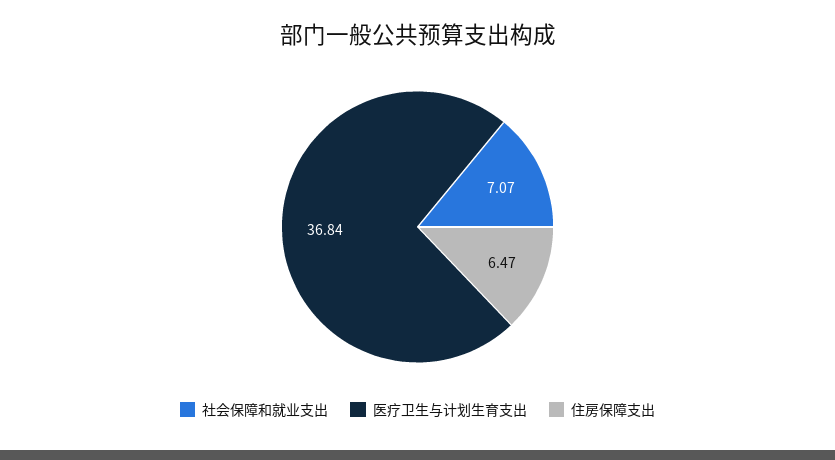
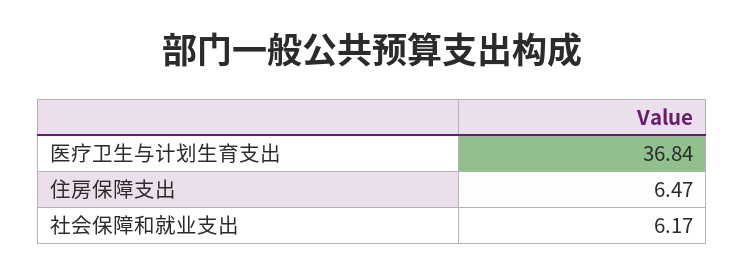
社会保障和就业支出: 7.07 -> 6.17

